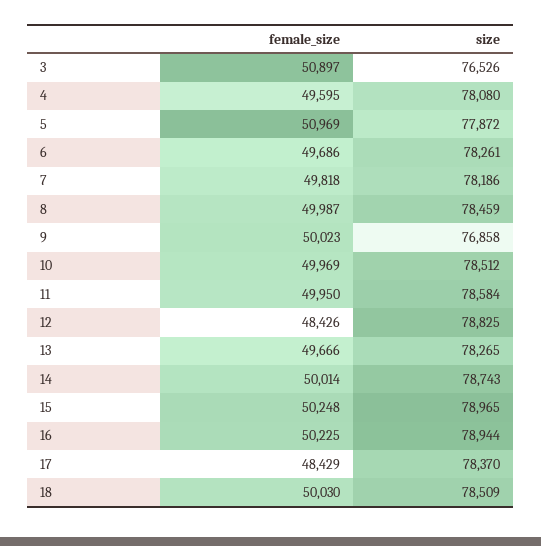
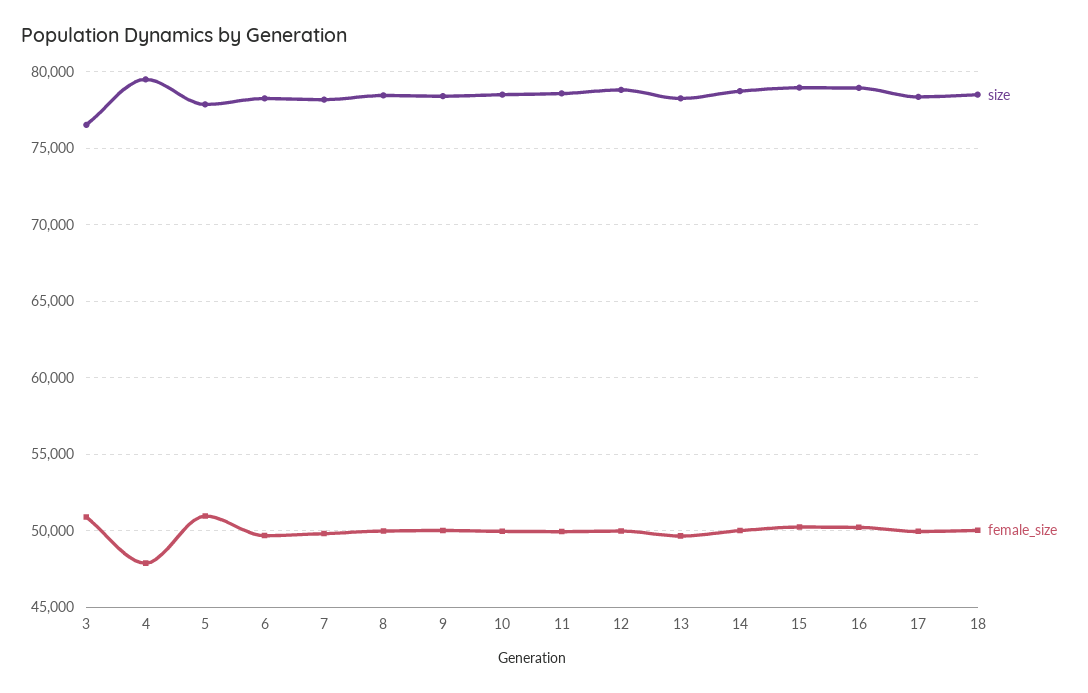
female_size, 4: 49595 -> 48000
size, 4: 78080 -> 79500
size, 9: 76858 -> 78500
female_size, 12: 48426 -> 50000
female_size, 17: 48429 -> 50000

